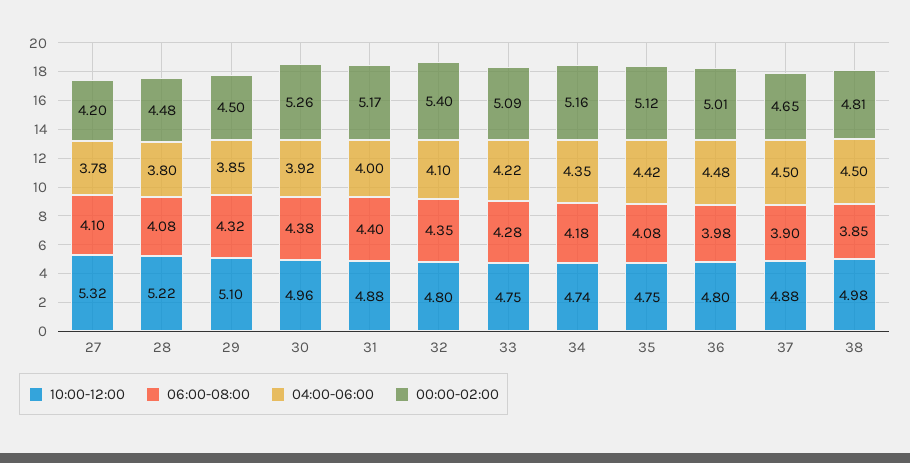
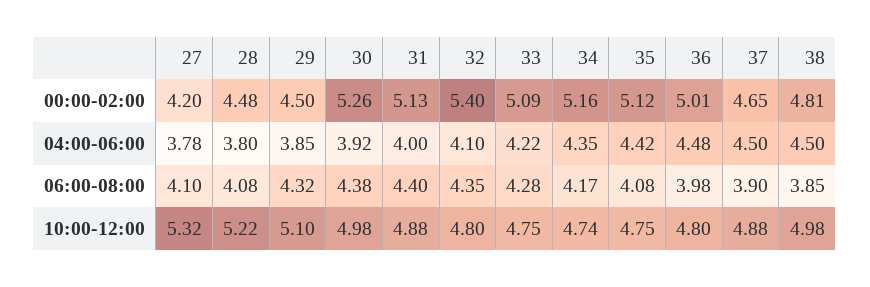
10:00-12:00, 30: 4.96 -> 4.98
00:00-02:00, 31: 5.17 -> 5.13
06:00-08:00, 34: 4.18 -> 4.17

